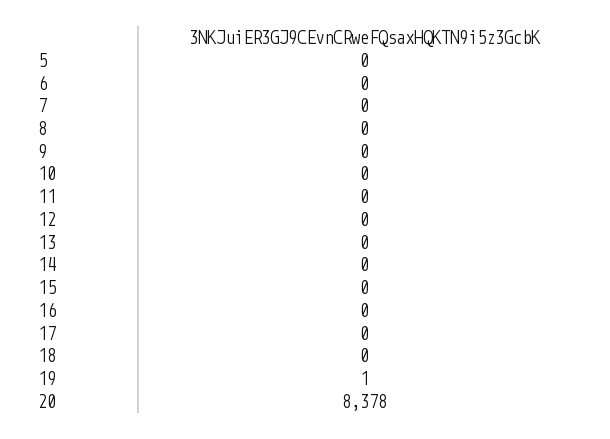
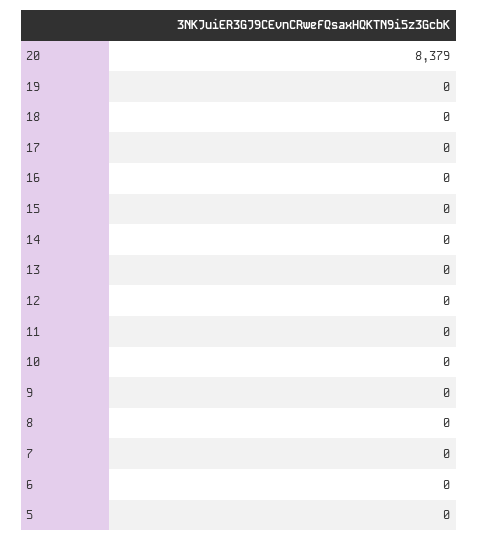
19: 1 -> 0
20: 8378 -> 8379

